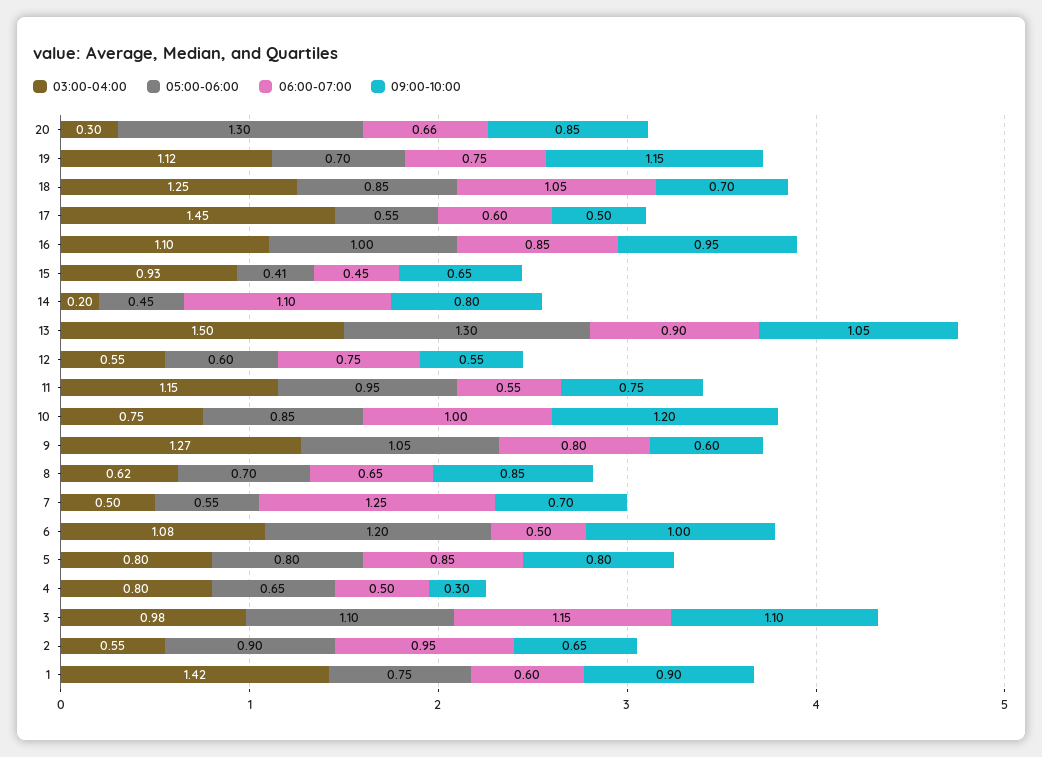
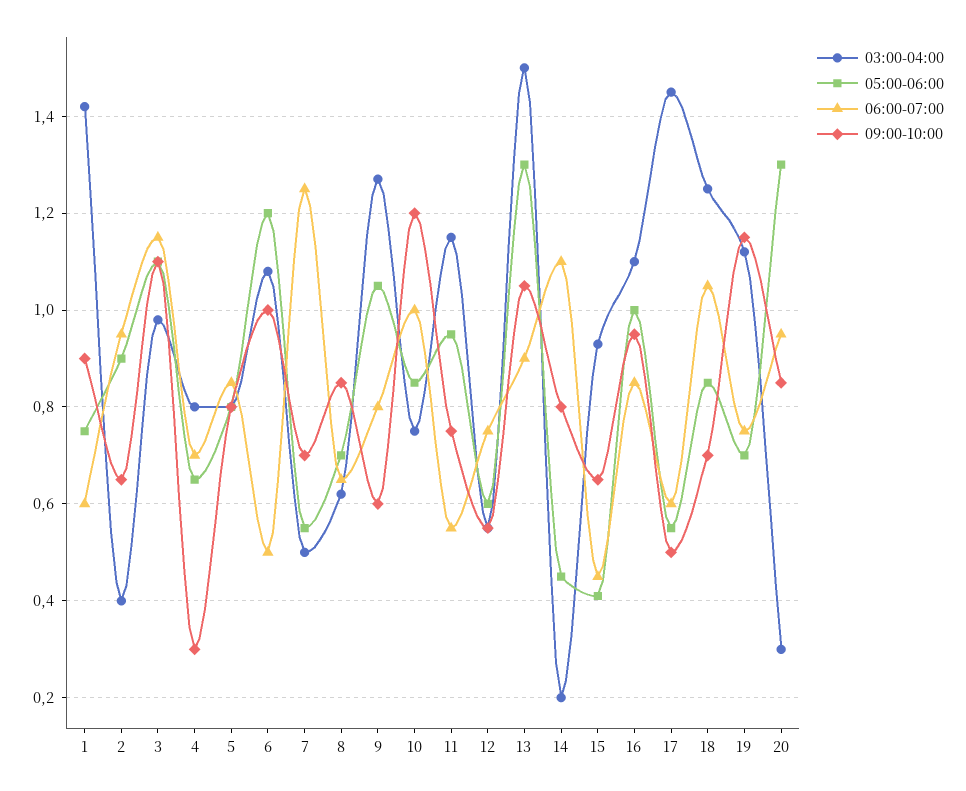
06:00-07:00, 20: 0.66 -> 0.95
06:00-07:00, 4: 0.5 -> 0.7
03:00-04:00, 2: 0.55 -> 0.4

